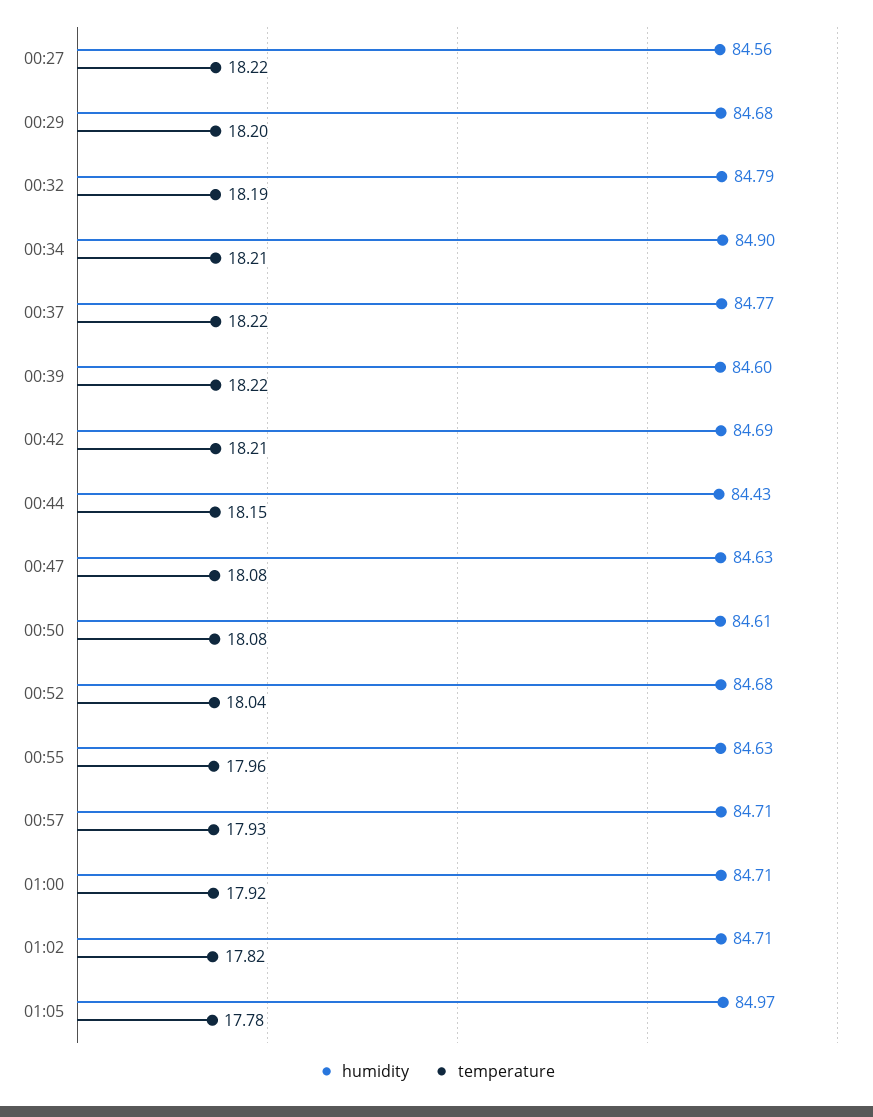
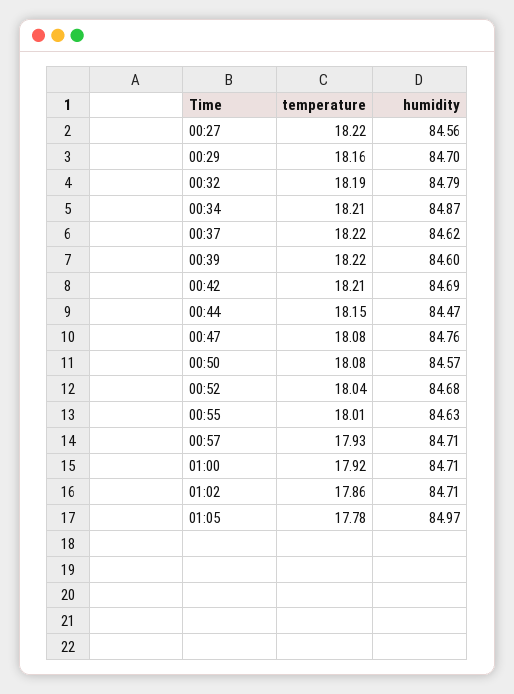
humidity, 00:29: 84.68 -> 84.7
temperature, 00:29: 18.2 -> 18.16
humidity, 00:34: 84.9 -> 84.87
humidity, 00:37: 84.77 -> 84.62
humidity, 00:44: 84.43 -> 84.47
humidity, 00:47: 84.63 -> 84.76
humidity, 00:50: 84.61 -> 84.57
temperature, 00:55: 17.96 -> 18.01
temperature, 01:02: 17.82 -> 17.86

